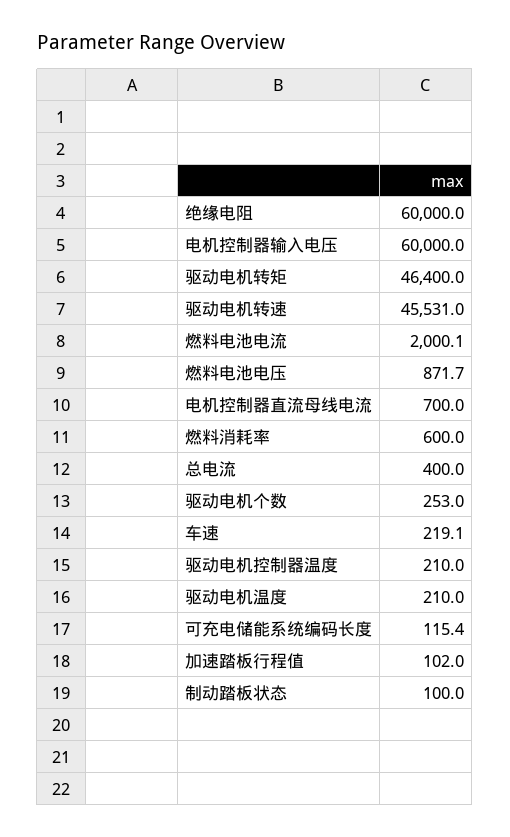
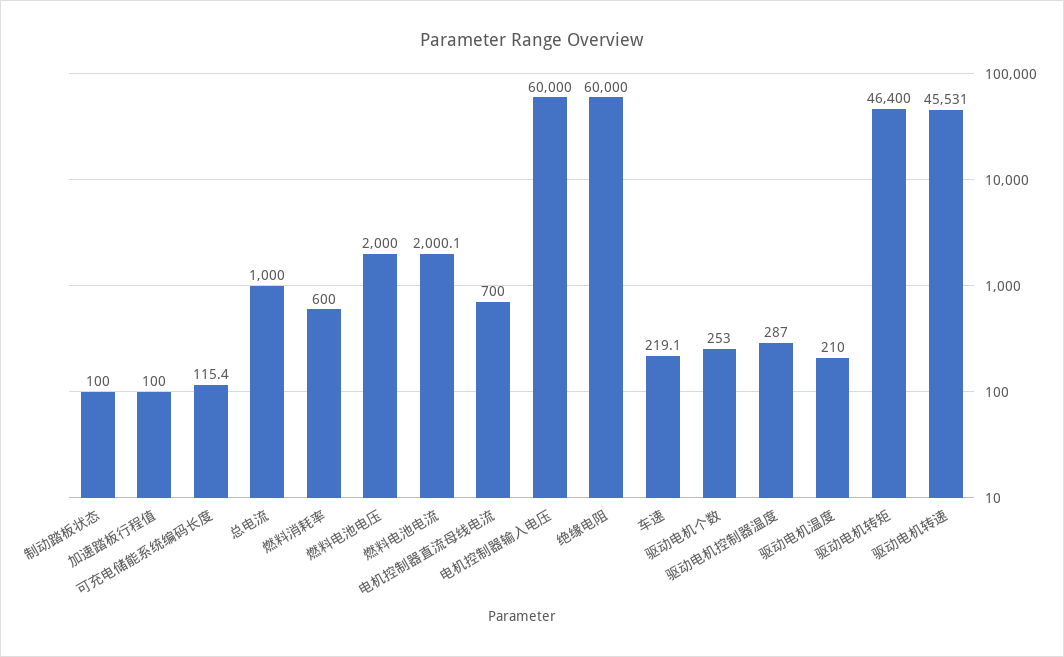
燃料电池电压: 871.7 -> 2000
总电流: 400 -> 1000
驱动电机控制器温度: 210 -> 287
加速踏板行程值: 102 -> 100

